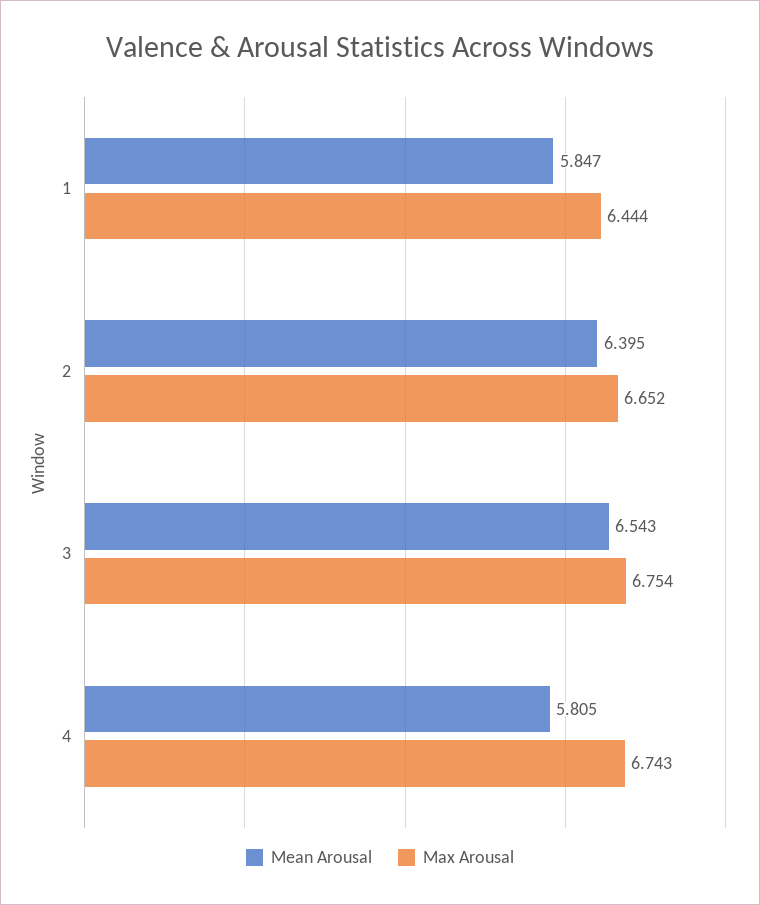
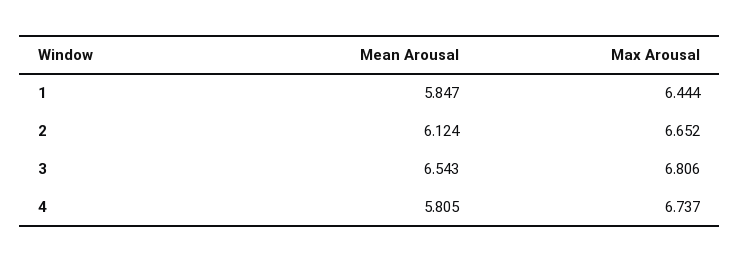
Mean Arousal, 2: 6.395 -> 6.124
Max Arousal, 3: 6.754 -> 6.806
Max Arousal, 4: 6.743 -> 6.737

